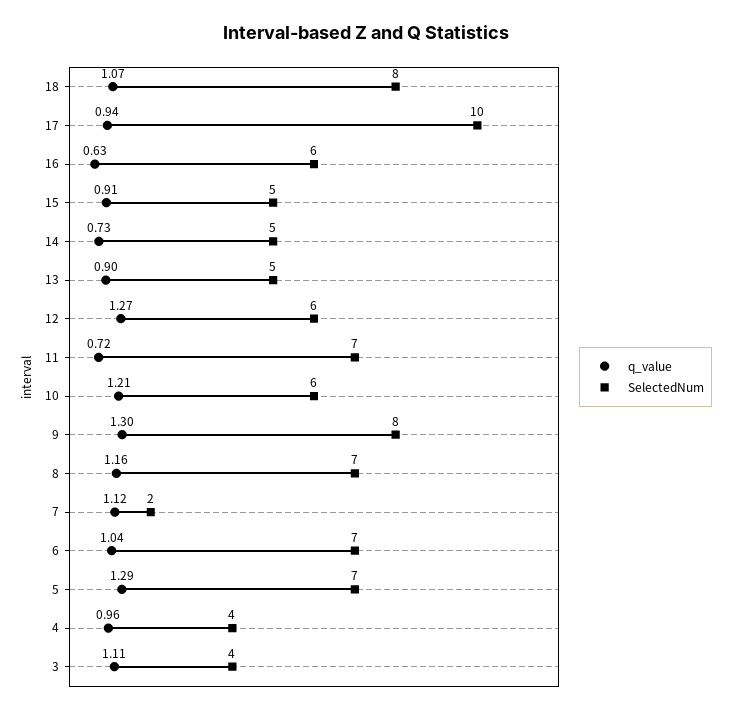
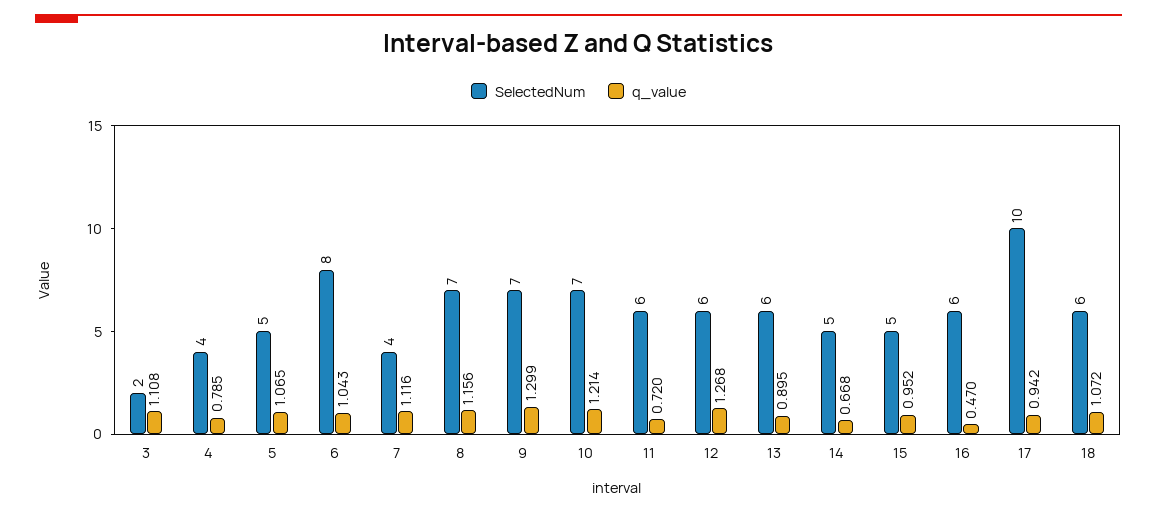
SelectedNum, 18: 8 -> 6
q_value, 16: 0.63 -> 0.47
q_value, 15: 0.91 -> 0.952
q_value, 14: 0.73 -> 0.668
SelectedNum, 13: 5 -> 6
SelectedNum, 11: 7 -> 6
SelectedNum, 10: 6 -> 7
SelectedNum, 9: 8 -> 7
SelectedNum, 7: 2 -> 4
SelectedNum, 6: 7 -> 8
q_value, 5: 1.29 -> 1.065
SelectedNum, 5: 7 -> 5
q_value, 4: 0.96 -> 0.785
SelectedNum, 3: 4 -> 2

